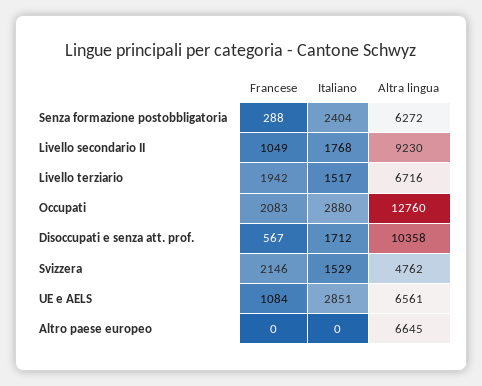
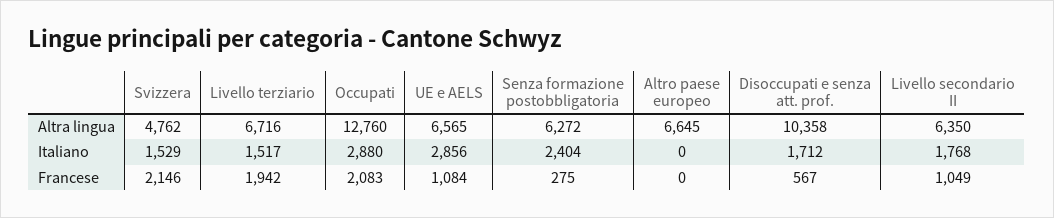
Francese, Senza formazione postobbligatoria: 288 -> 275
Altra lingua, Livello secondario II: 9230 -> 6350
Italiano, UE e AELS: 2851 -> 2856
Altra lingua, UE e AELS: 6561 -> 6565

